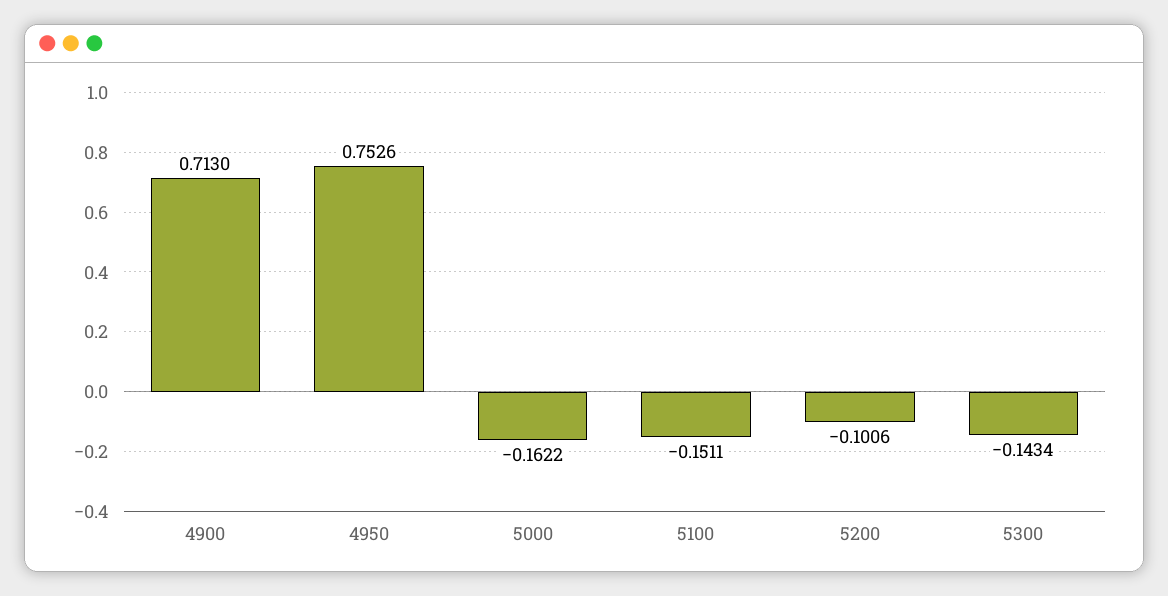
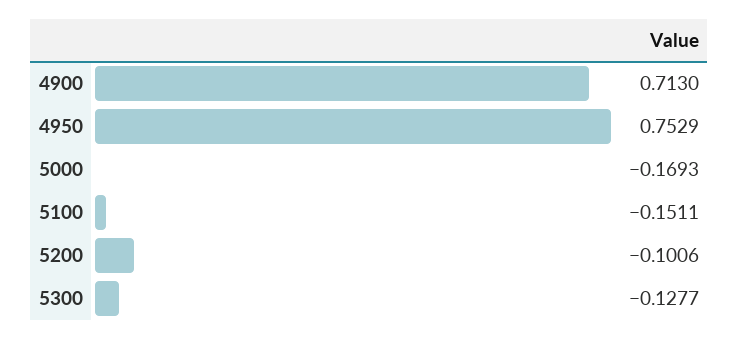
4950: 0.7526 -> 0.7529
5000: -0.1622 -> -0.1693
5300: -0.1434 -> -0.1277

